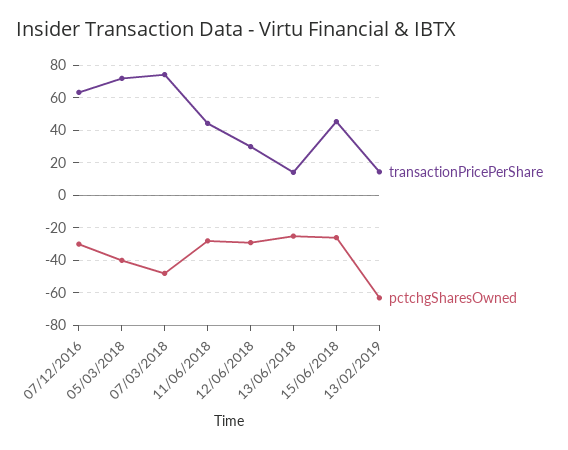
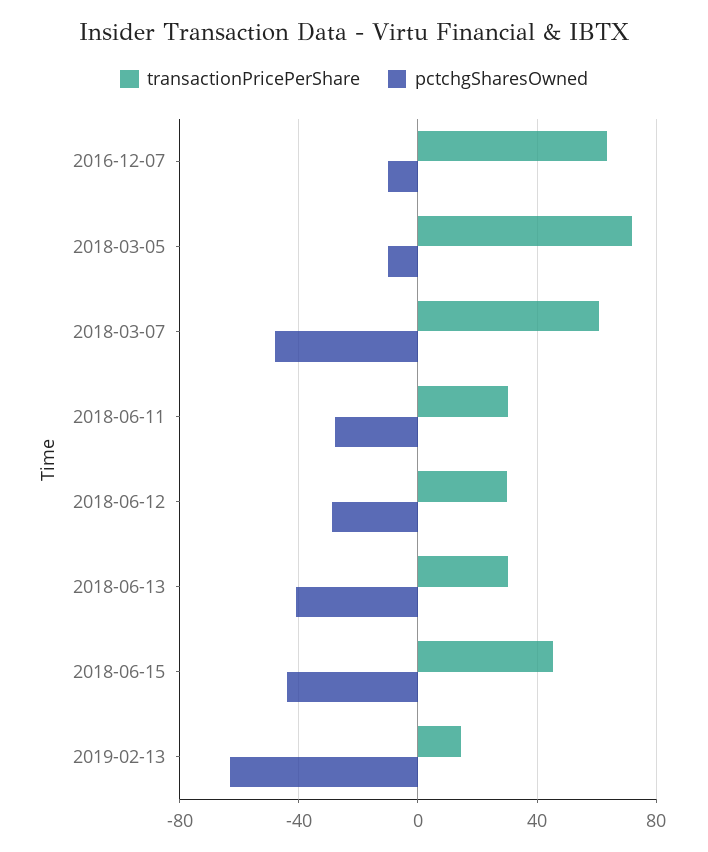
pctchgSharesOwned, 07/12/2016: -30 -> -10
pctchgSharesOwned, 05/03/2018: -40 -> -10
transactionPricePerShare, 07/03/2018: 75 -> 60
transactionPricePerShare, 11/06/2018: 45 -> 30
transactionPricePerShare, 13/06/2018: 15 -> 30
pctchgSharesOwned, 13/06/2018: -25 -> -40
pctchgSharesOwned, 15/06/2018: -25 -> -45

